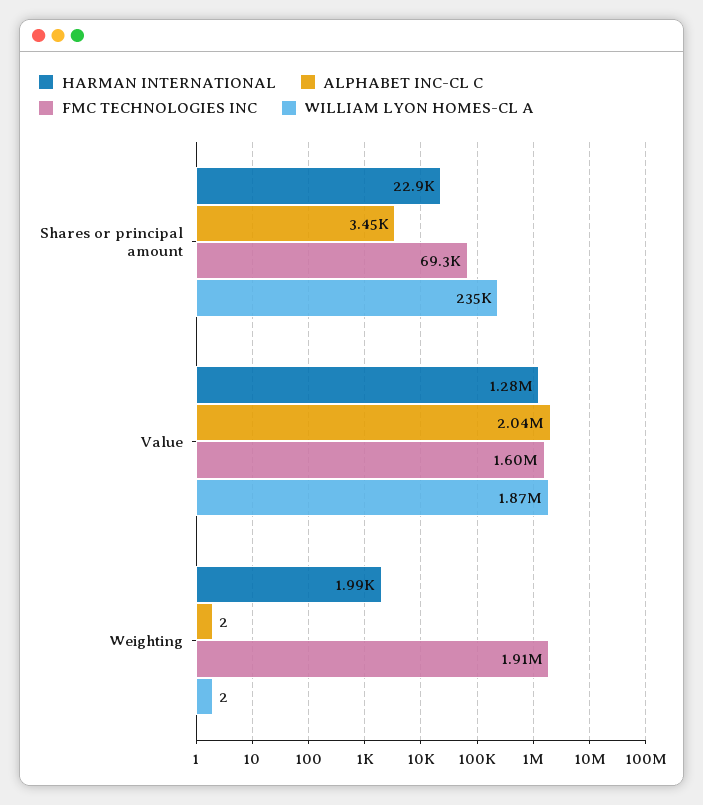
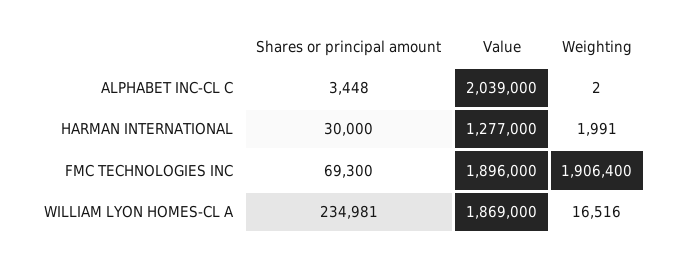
HARMAN INTERNATIONAL, Shares or principal amount: 22900 -> 30000
FMC TECHNOLOGIES INC, Value: 1600000 -> 1896000
WILLIAM LYON HOMES-CL A, Weighting: 2 -> 16516

